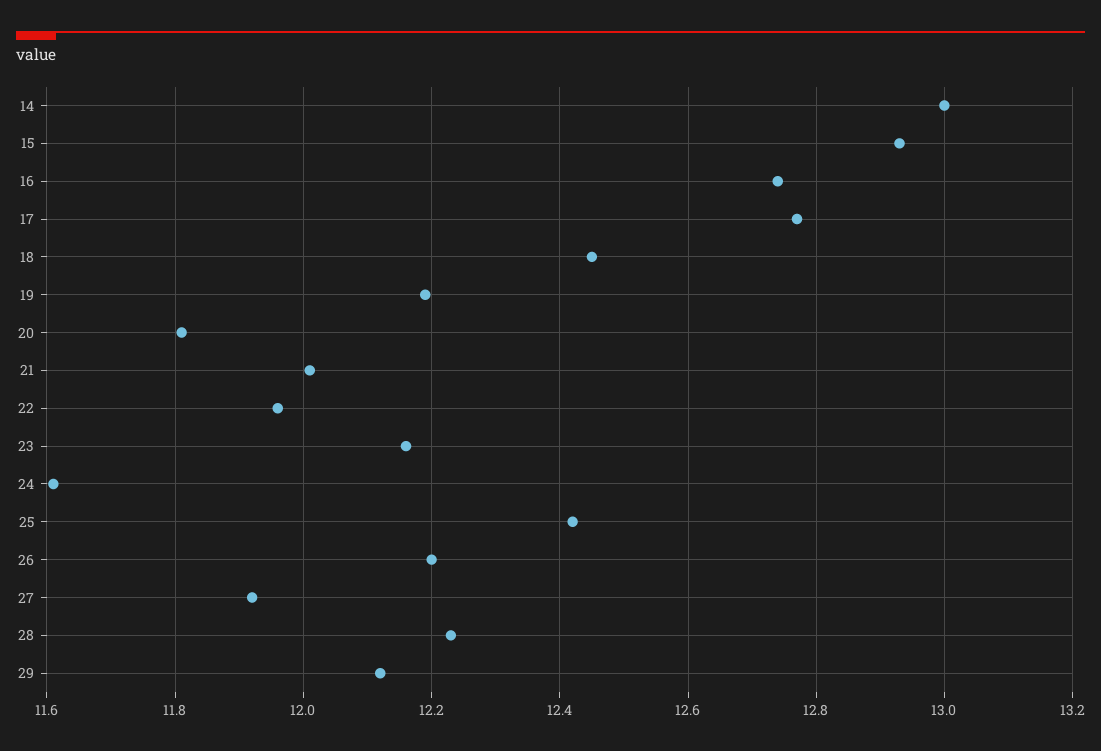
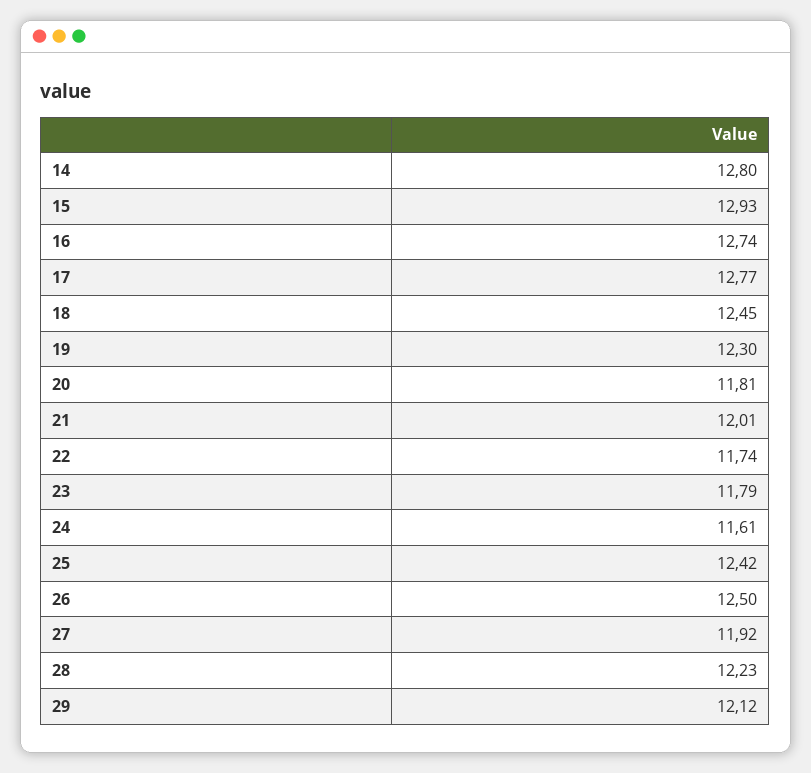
14: 13 -> 12.8
19: 12.2 -> 12.3
22: 11.95 -> 11.74
23: 12.15 -> 11.79
26: 12.2 -> 12.5

